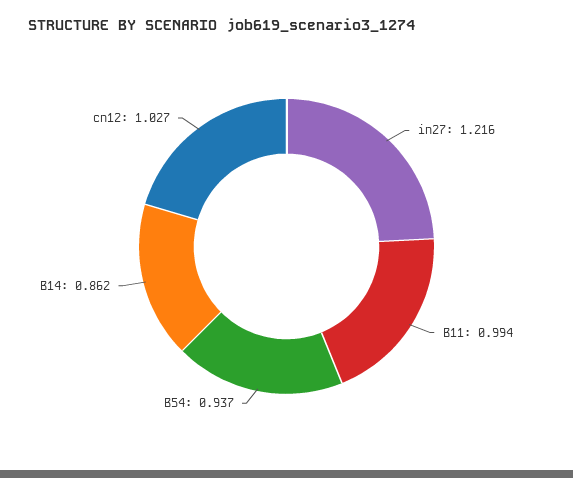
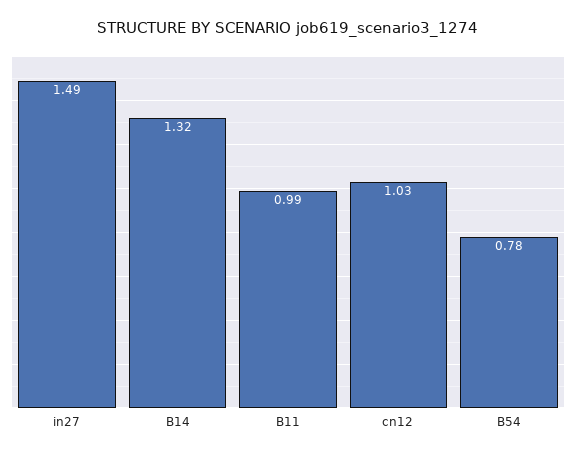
in27: 1.216 -> 1.49
B54: 0.937 -> 0.78
B14: 0.862 -> 1.32

